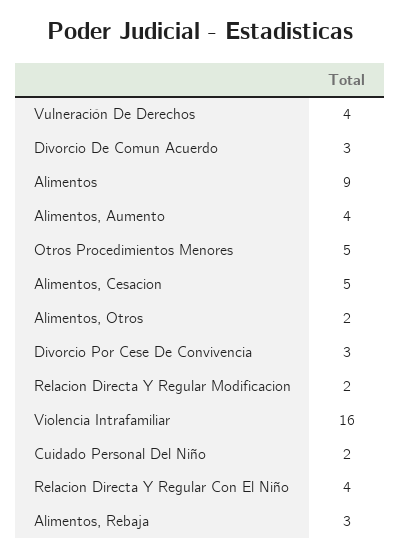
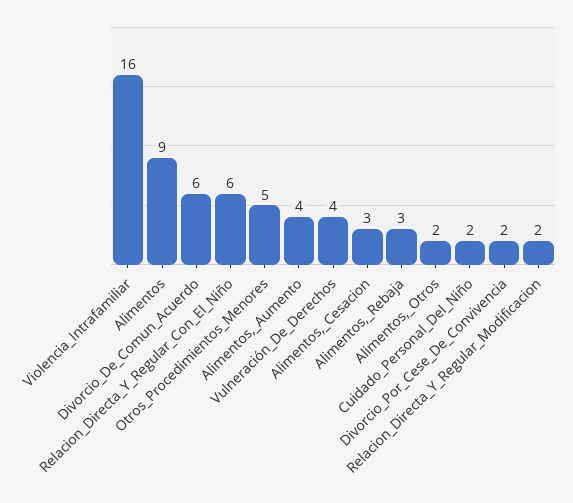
Divorcio De Comun Acuerdo: 3 -> 6
Alimentos, Cesacion: 5 -> 3
Divorcio Por Cese De Convivencia: 3 -> 2
Relacion Directa Y Regular Con El Niño: 4 -> 6

